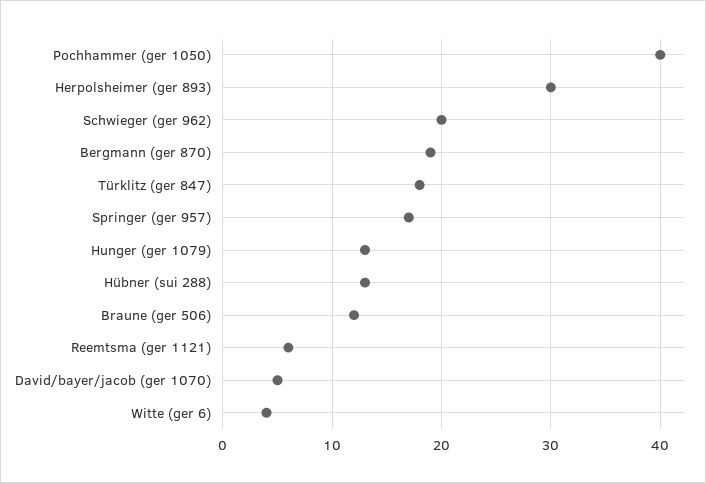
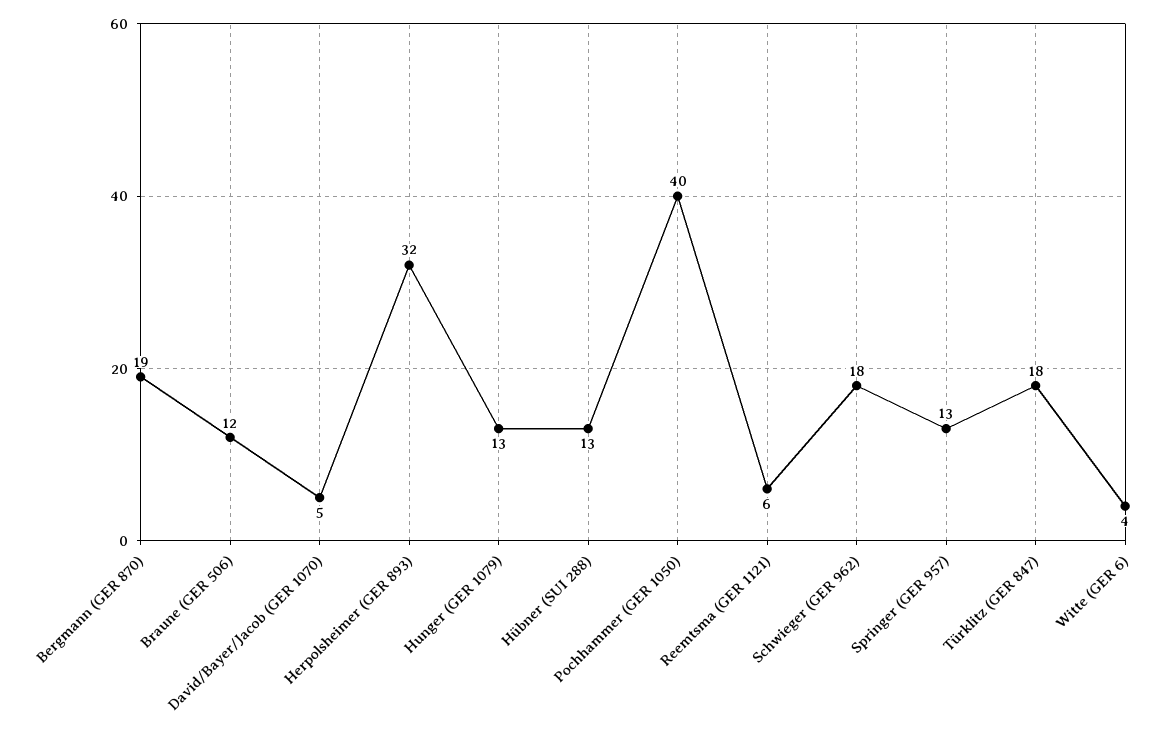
Herpolsheimer (ger 893): 30 -> 32
Schwieger (ger 962): 20 -> 18
Springer (ger 957): 17 -> 13

